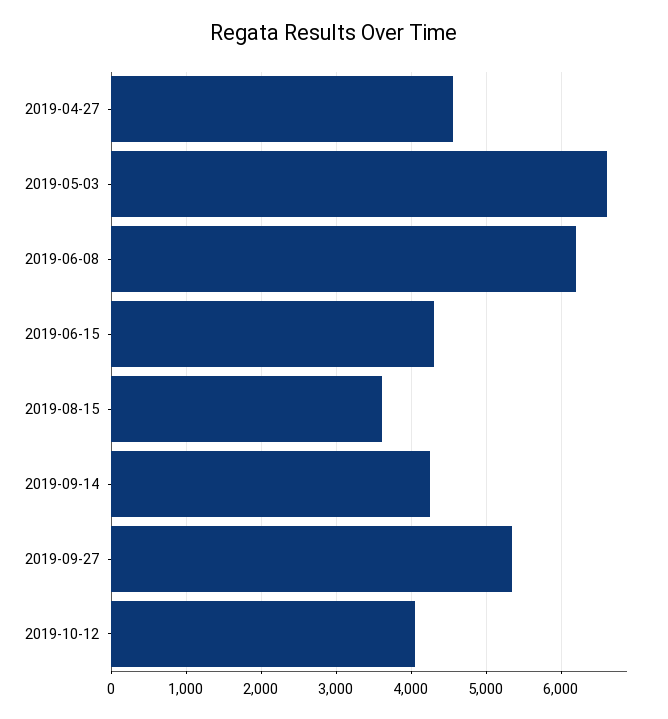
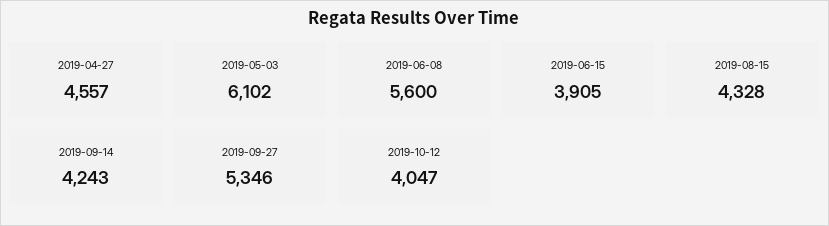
2019-05-03: 6600 -> 6102
2019-06-08: 6200 -> 5600
2019-06-15: 4300 -> 3905
2019-08-15: 3600 -> 4328

